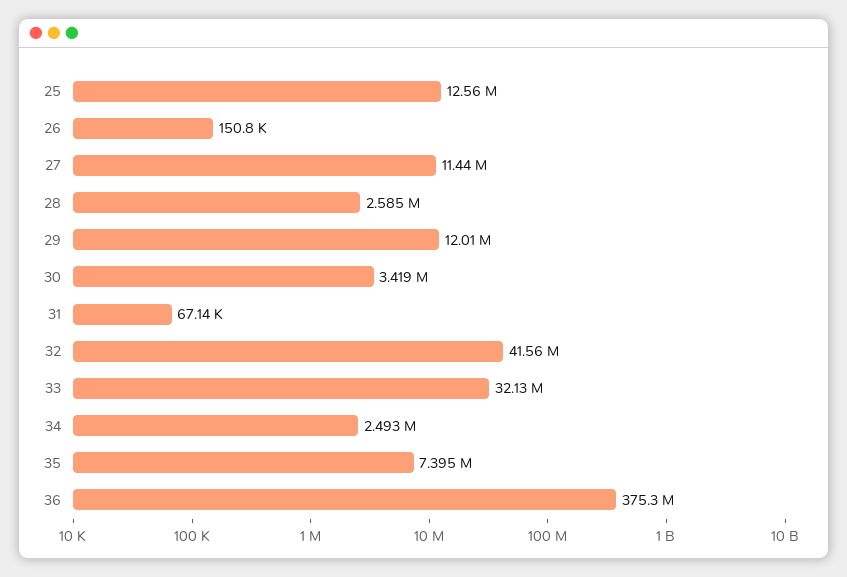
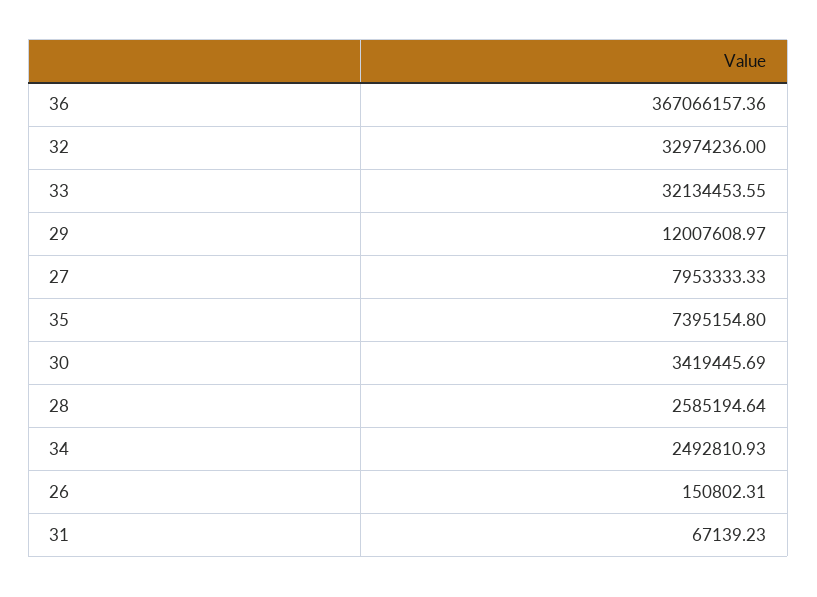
25: 12560000 -> none
27: 11440000 -> 7953333.33
32: 41560000 -> 32974236
36: 375300000 -> 367066157.36

